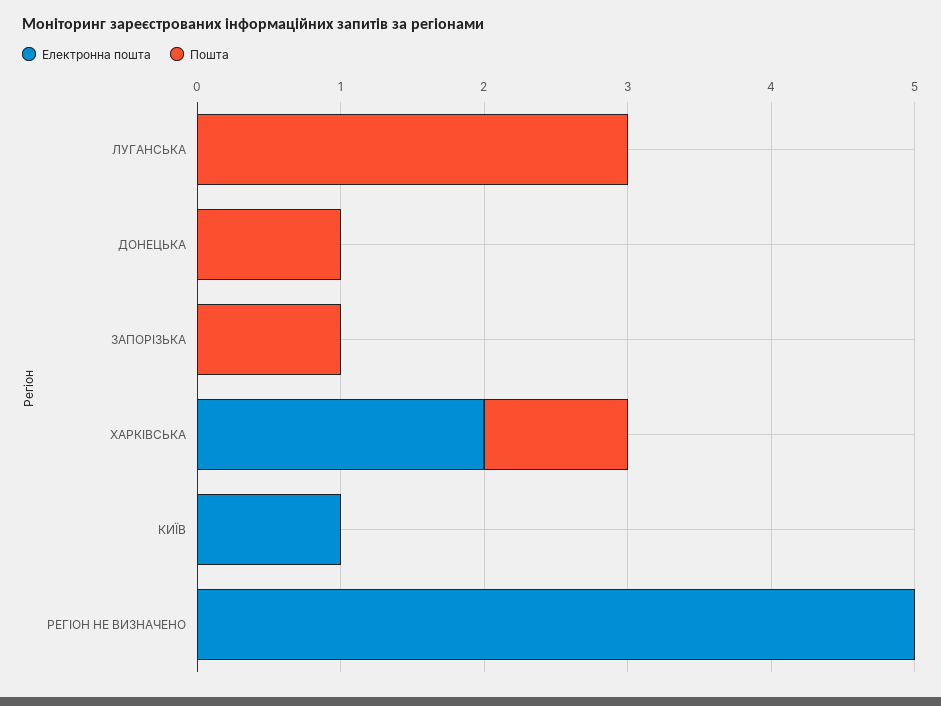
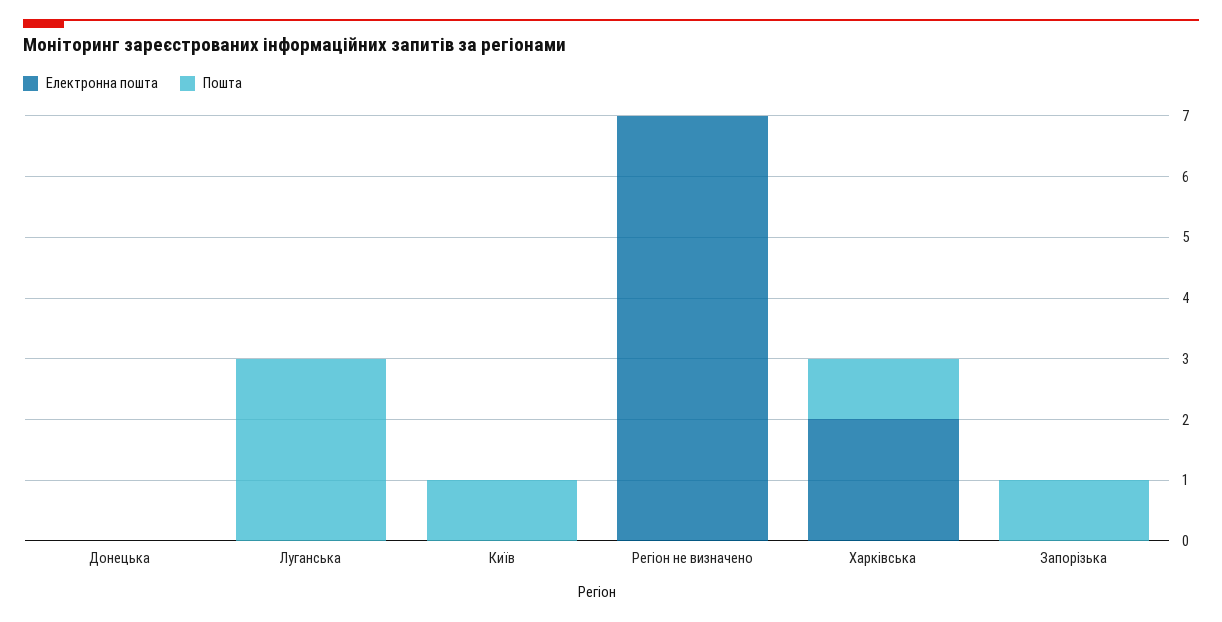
Пошта, ДОНЕЦЬКА: 1 -> 0
Електронна пошта, КИЇВ: 1 -> 0
Пошта, КИЇВ: 0 -> 1
Електронна пошта, РЕГІОН НЕ ВИЗНАЧЕНО: 5 -> 7

